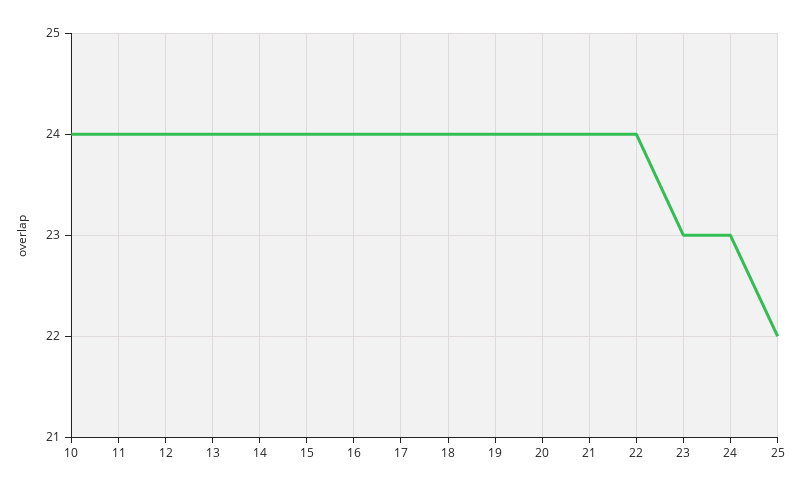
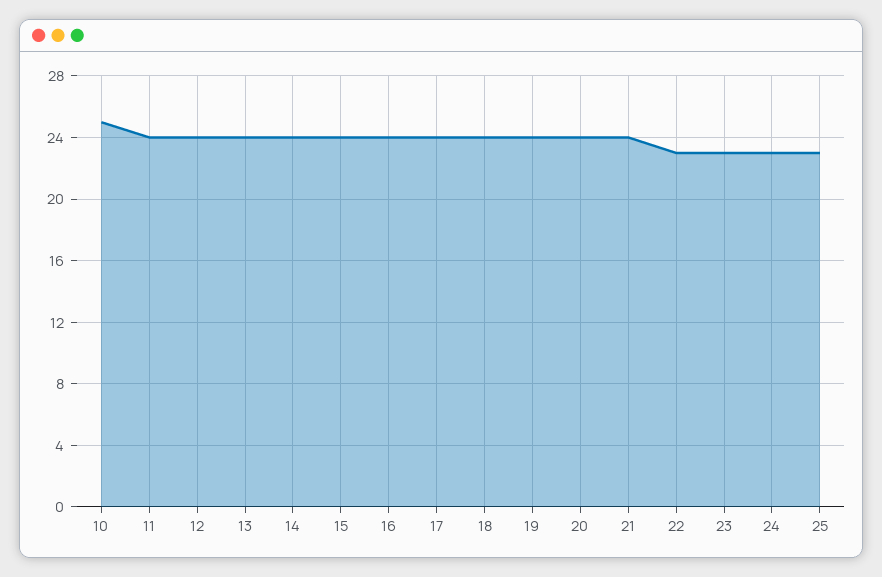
10: 24 -> 25
22: 24 -> 23
25: 22 -> 23

